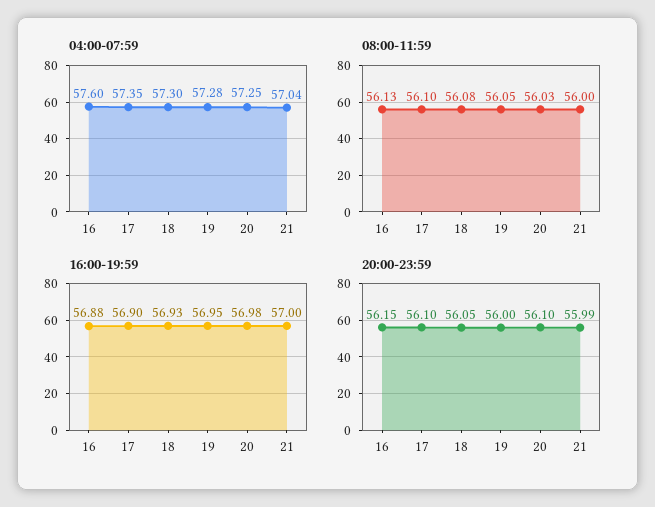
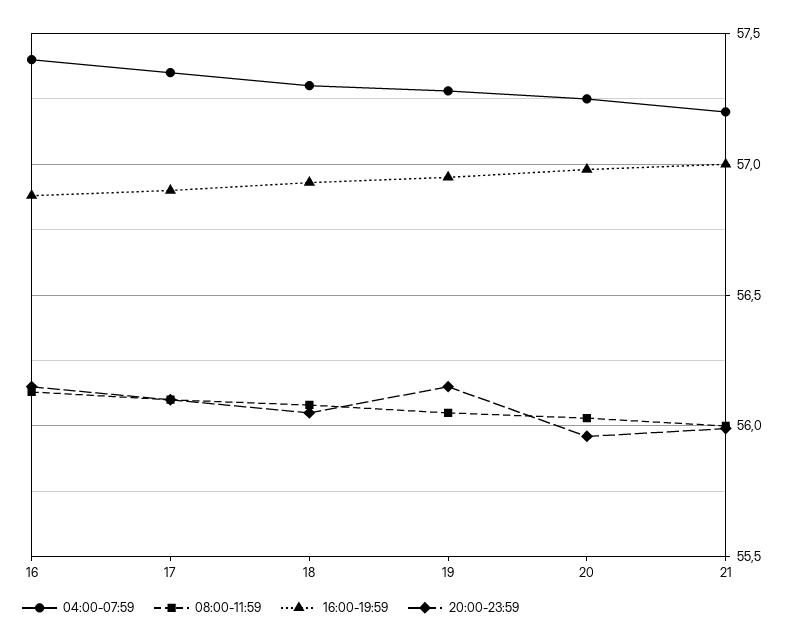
04:00-07:59, 16: 57.6 -> 57.4
04:00-07:59, 21: 57.04 -> 57.2
20:00-23:59, 19: 56 -> 56.15
20:00-23:59, 20: 56.1 -> 55.95

